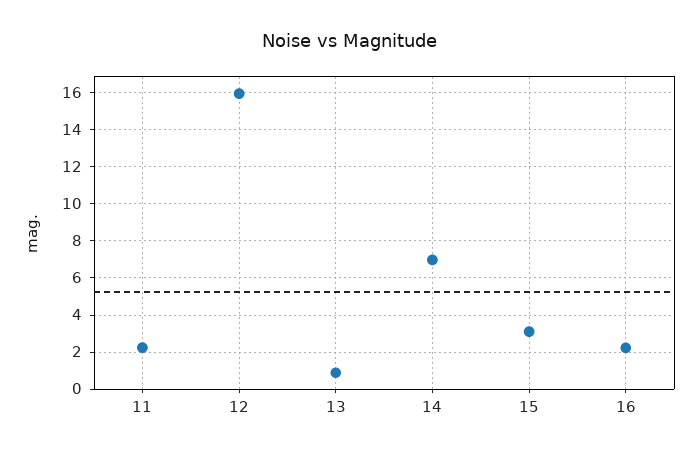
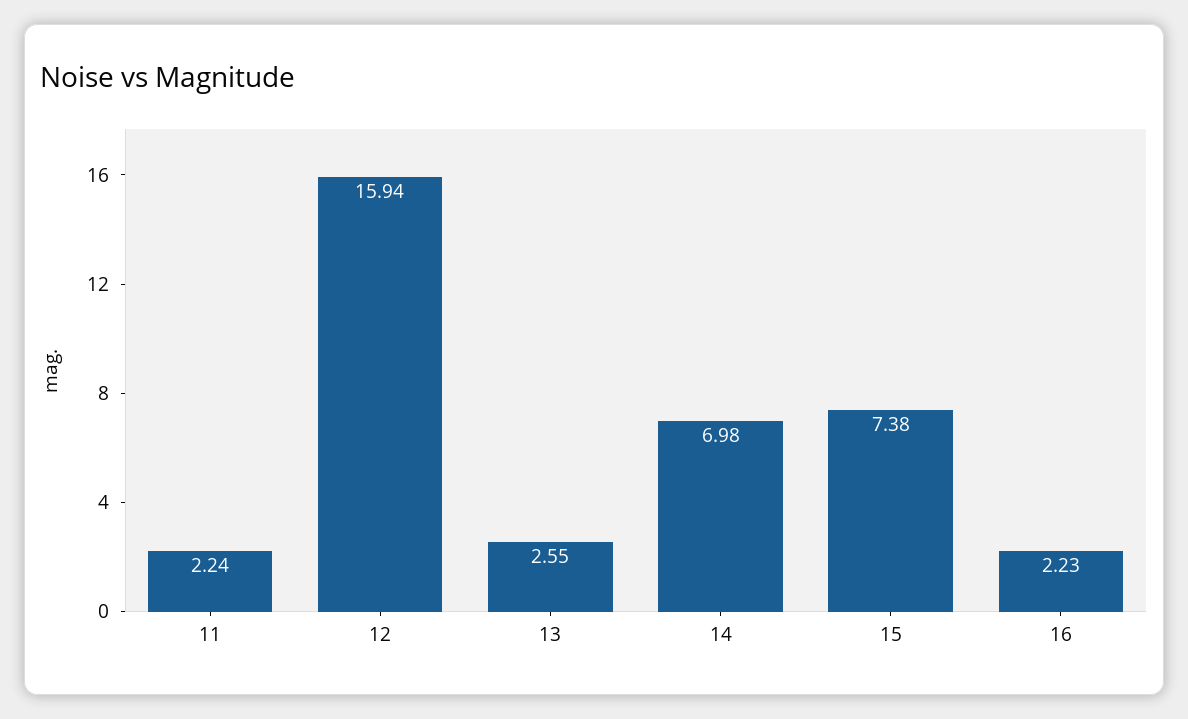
13: 1 -> 2.55
15: 3 -> 7.38

